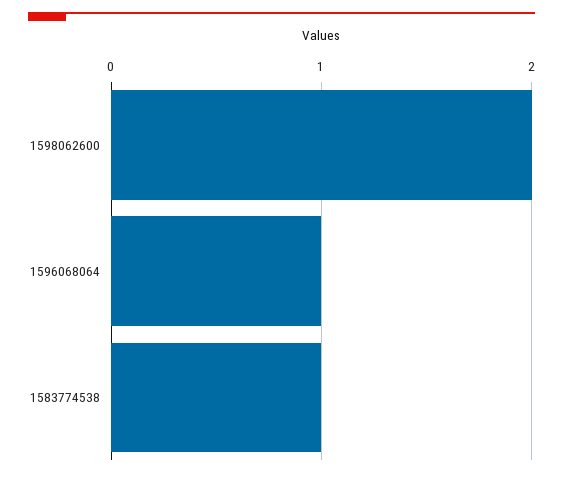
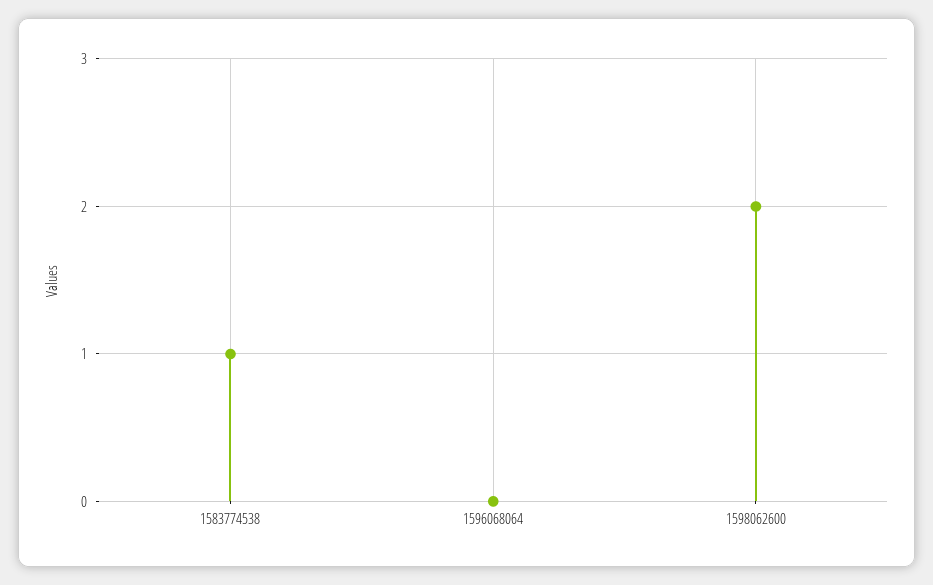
1596068064: 1 -> 0

